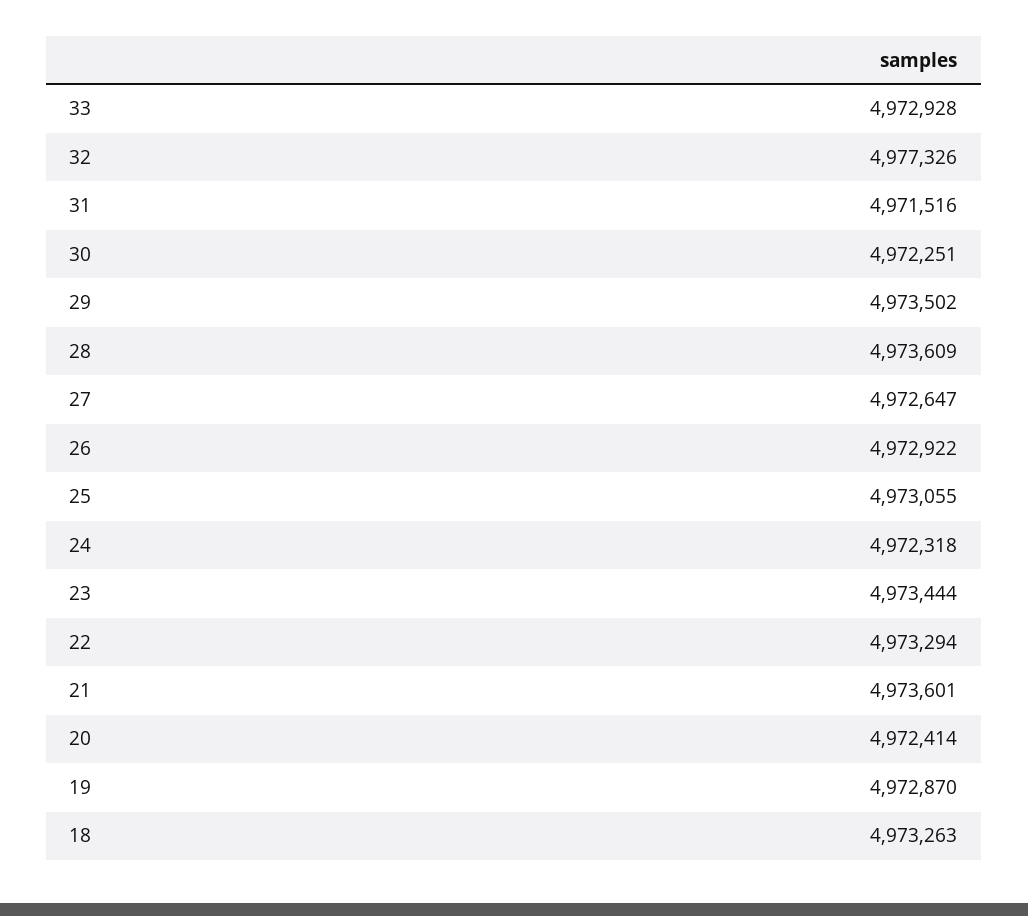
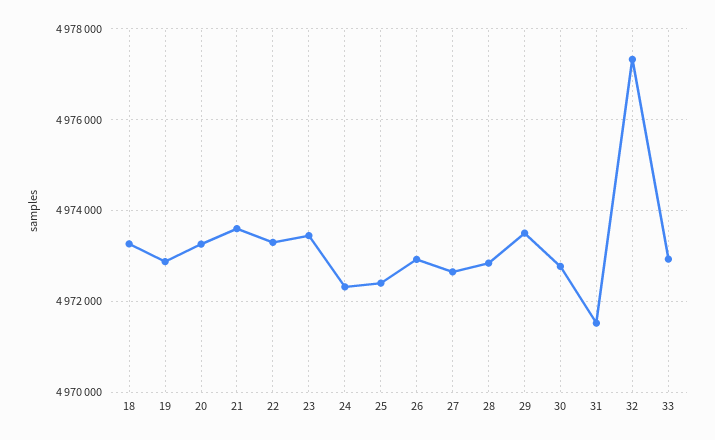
30: 4972251 -> 4972800
28: 4973609 -> 4972800
25: 4973055 -> 4972400
20: 4972414 -> 4973200

